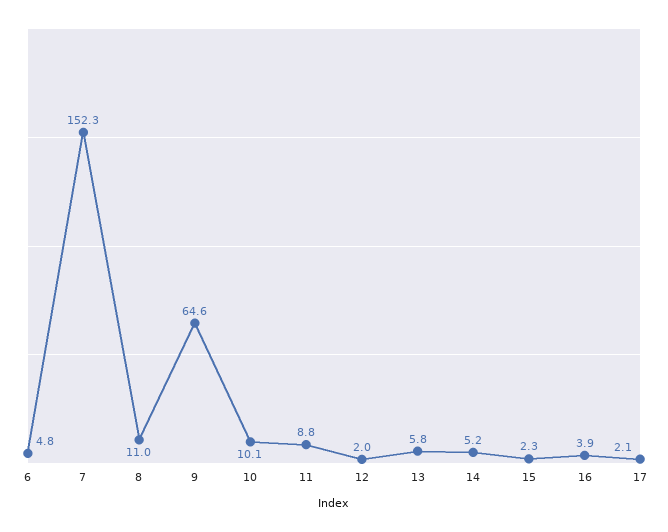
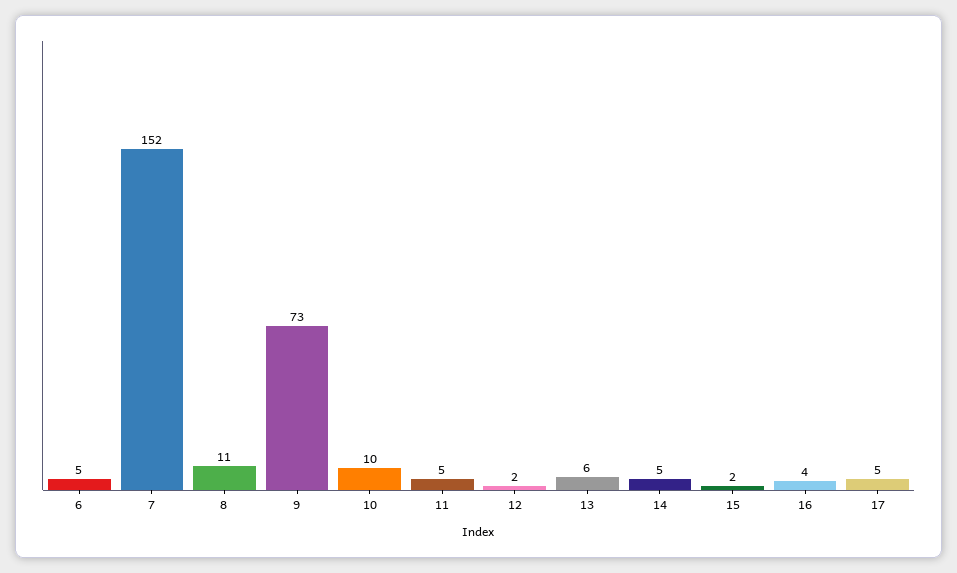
9: 64.6 -> 73
11: 8.8 -> 5
17: 2.1 -> 5

